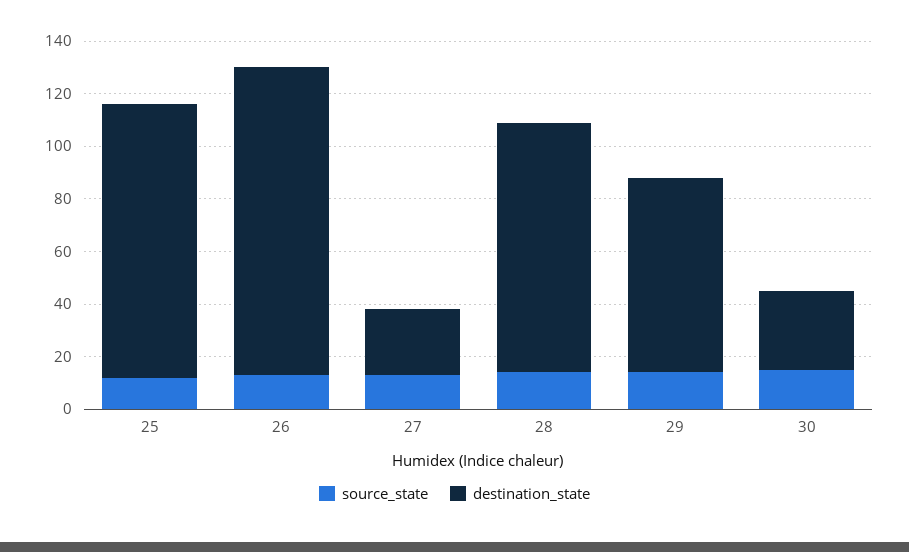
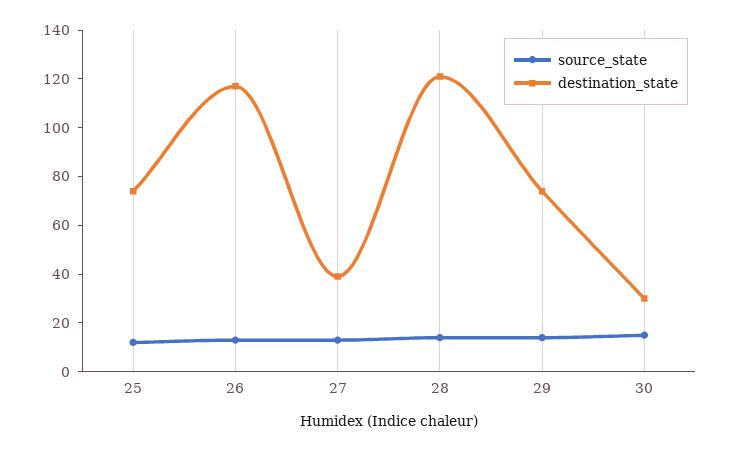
destination_state, 25: 105 -> 75
destination_state, 27: 25 -> 40
destination_state, 28: 95 -> 120

